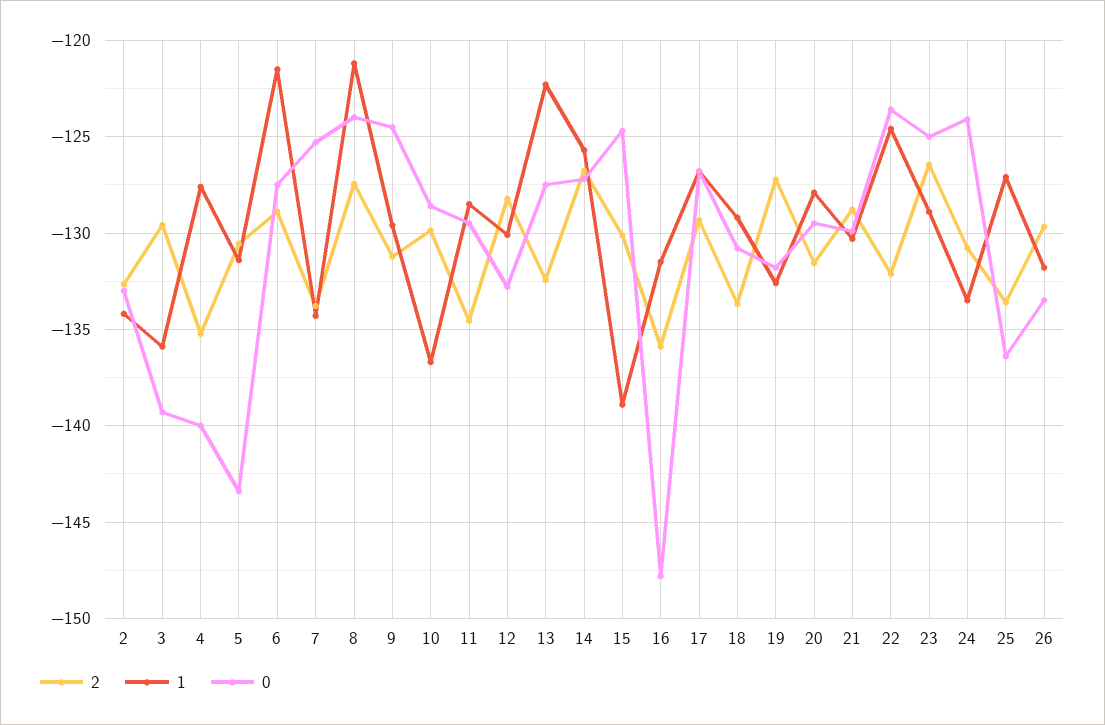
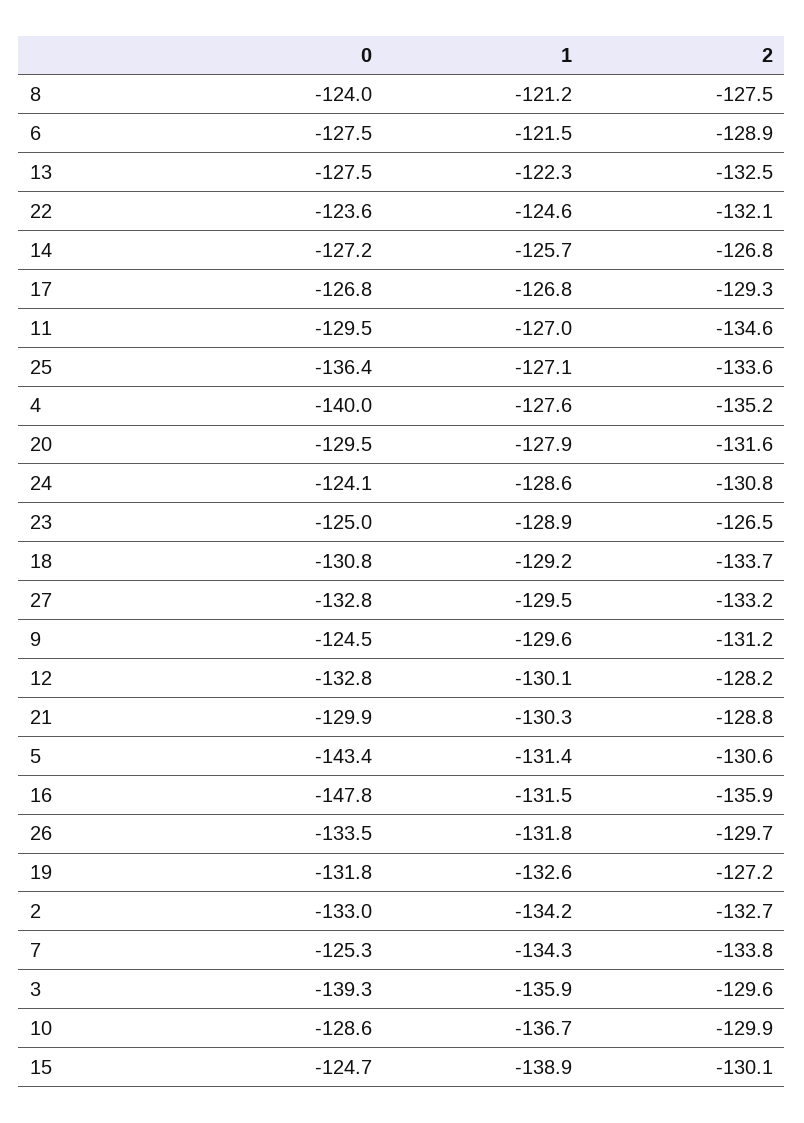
1, 11: -128.5 -> -127
1, 24: -133.5 -> -128.6
0, 27: none -> -132.8
1, 27: none -> -129.5
2, 27: none -> -133.2

